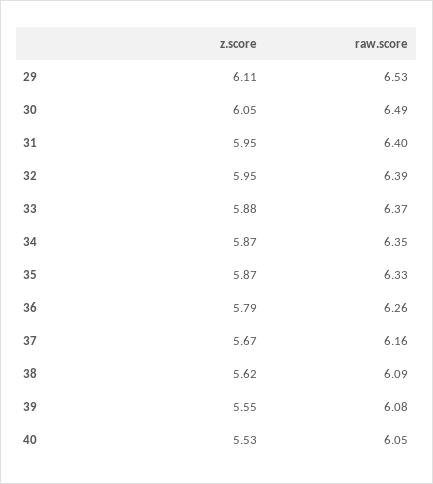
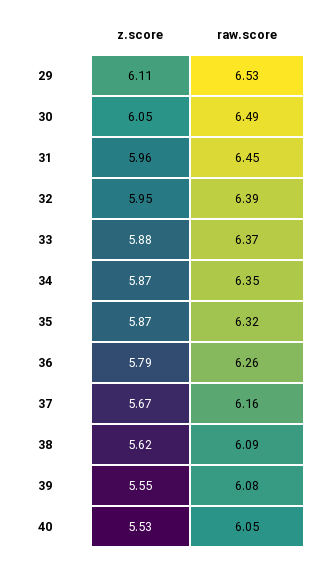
z.score, 31: 5.95 -> 5.96
raw.score, 31: 6.4 -> 6.45
raw.score, 35: 6.33 -> 6.32

